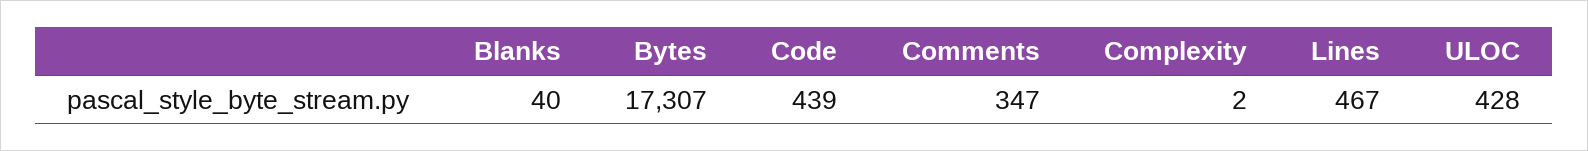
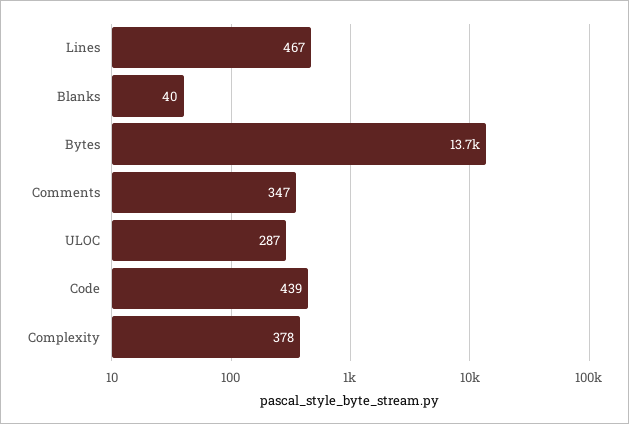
Bytes: 17307 -> 13700
Complexity: 2 -> 378
ULOC: 428 -> 287

